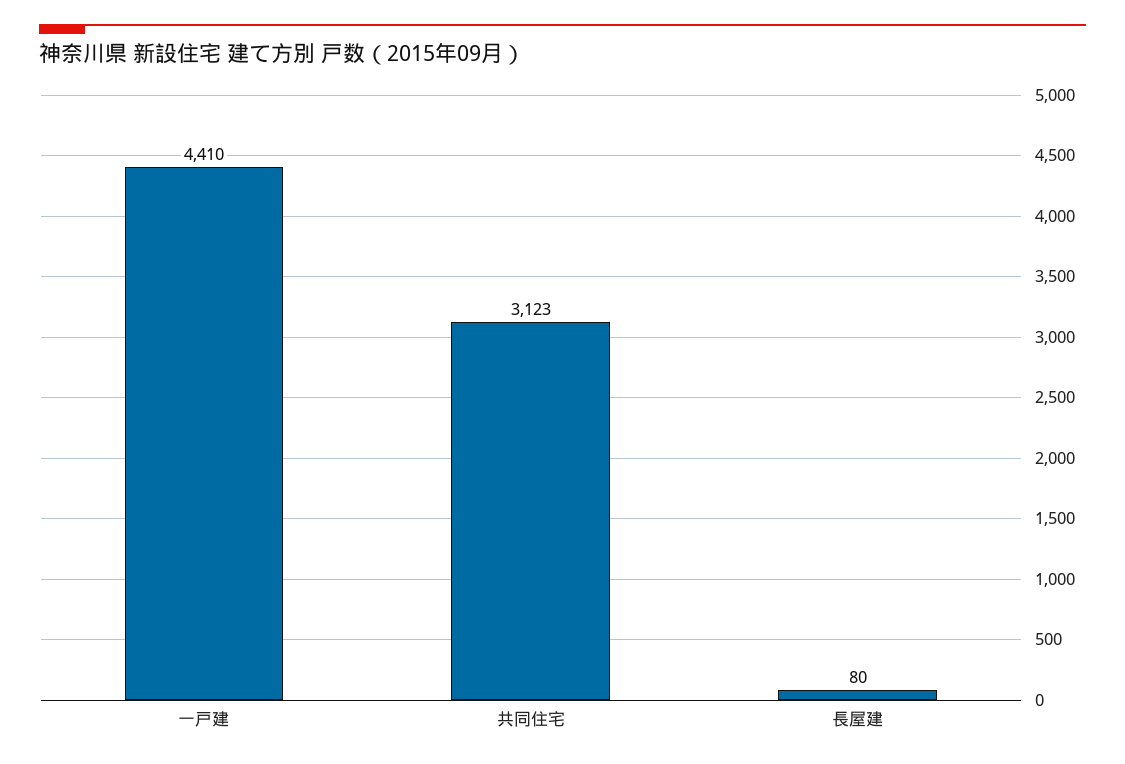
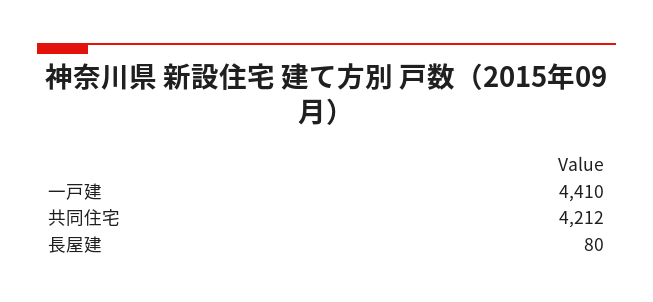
共同住宅: 3123 -> 4212

